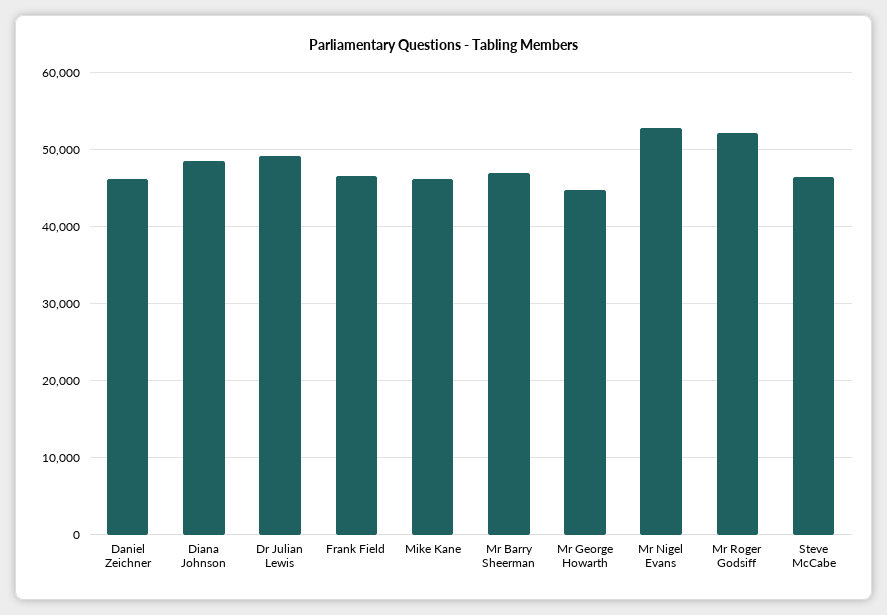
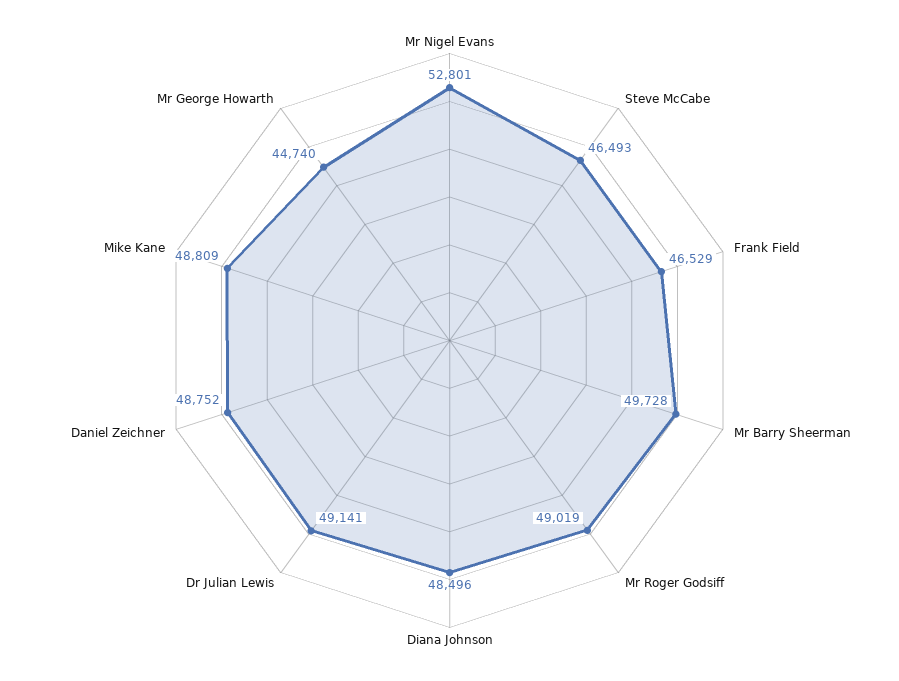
Daniel Zeichner: 46000 -> 48752
Mike Kane: 46000 -> 48809
Mr Barry Sheerman: 47000 -> 49728
Mr Roger Godsiff: 52000 -> 49019

